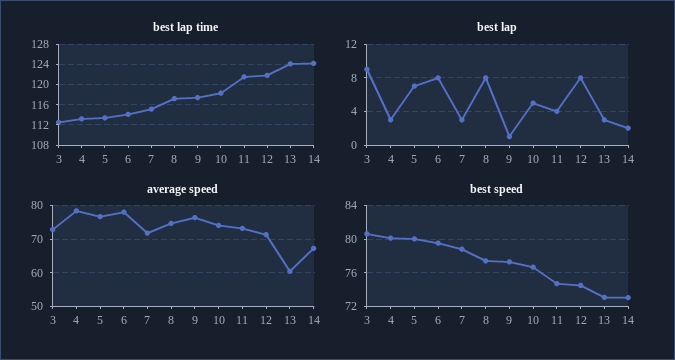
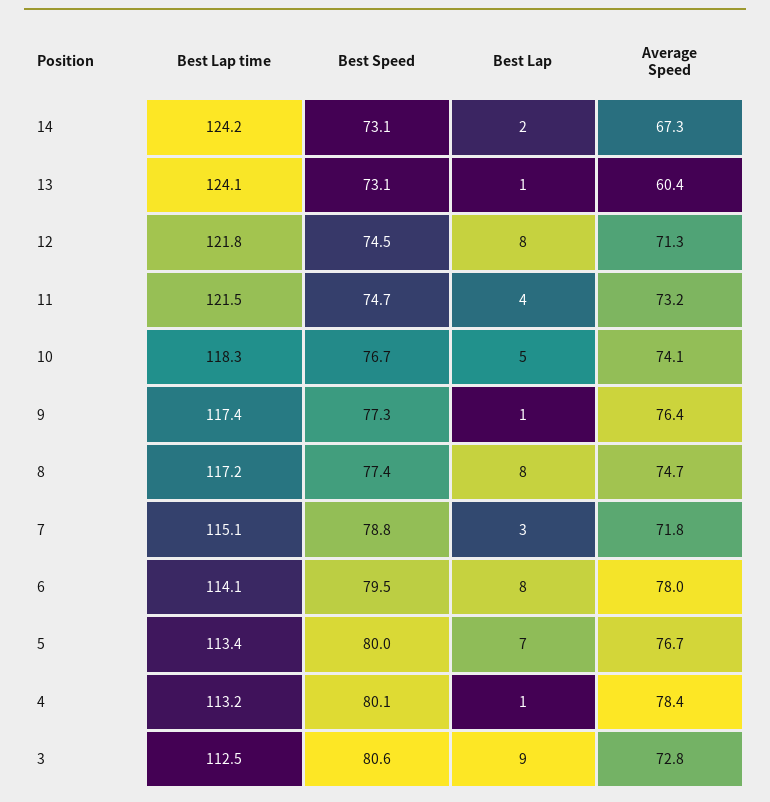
best lap, 4: 3 -> 1
best lap, 13: 3 -> 1

